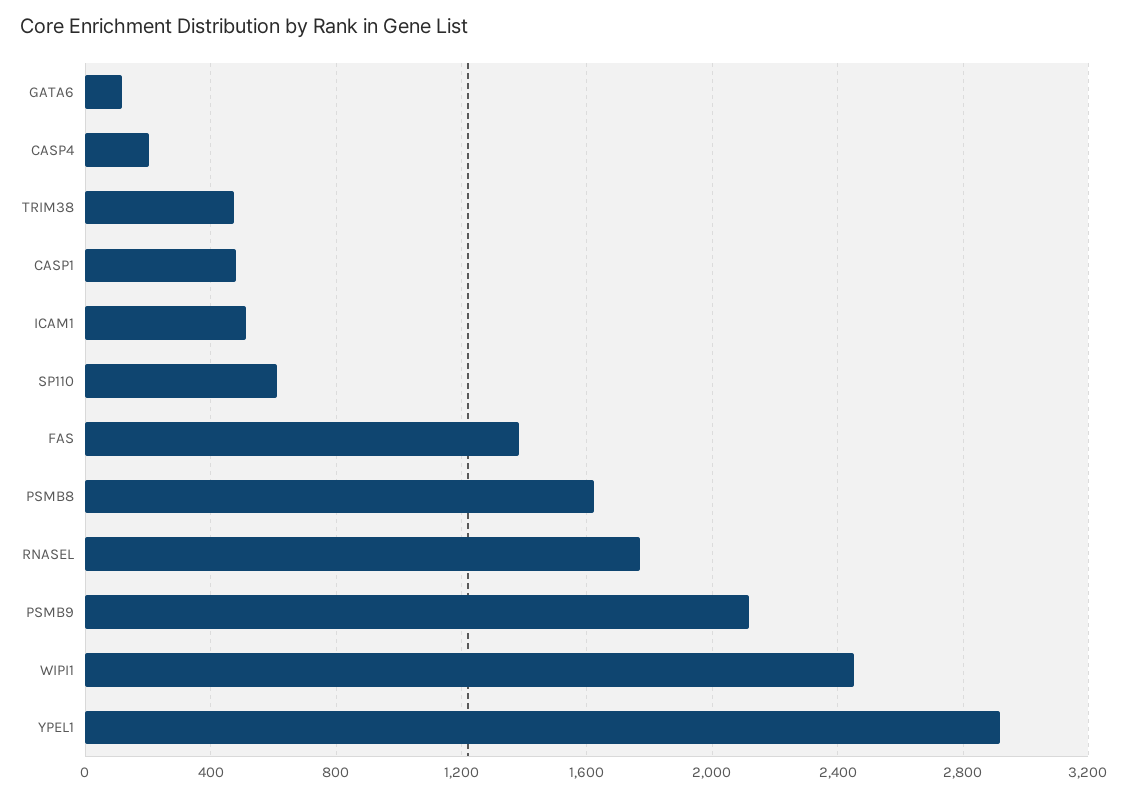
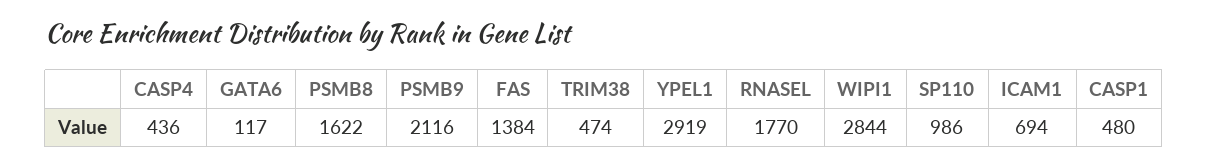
CASP4: 200 -> 436
ICAM1: 500 -> 694
SP110: 600 -> 986
WIPI1: 2450 -> 2844

